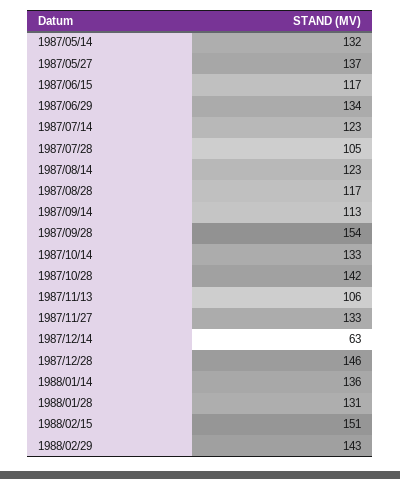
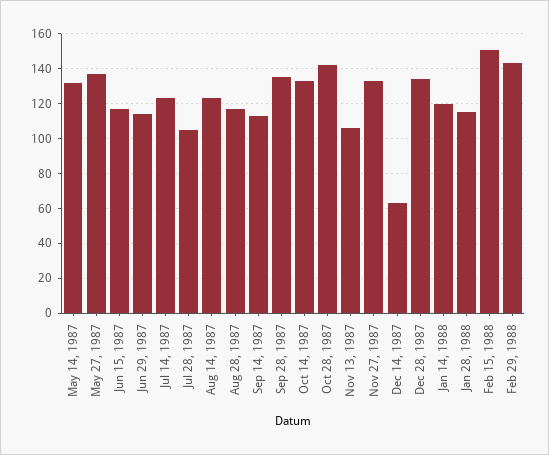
1987/06/29: 134 -> 115
1987/09/28: 154 -> 135
1987/12/28: 146 -> 135
1988/01/14: 136 -> 120
1988/01/28: 131 -> 115

